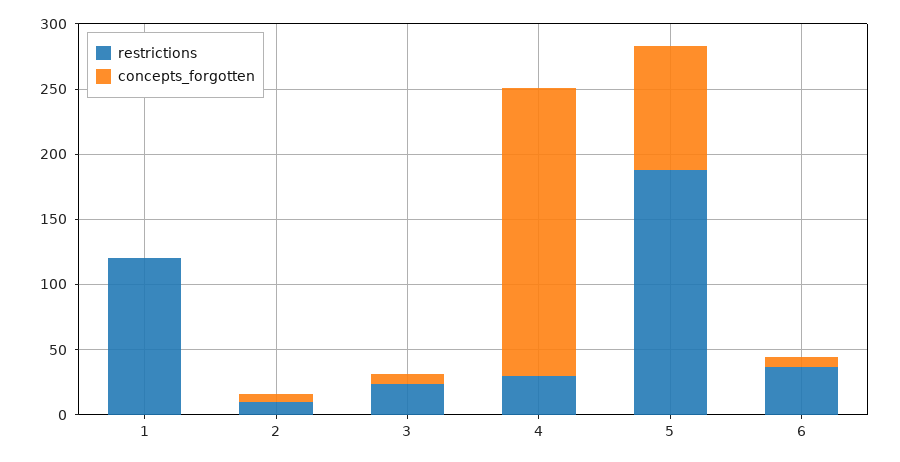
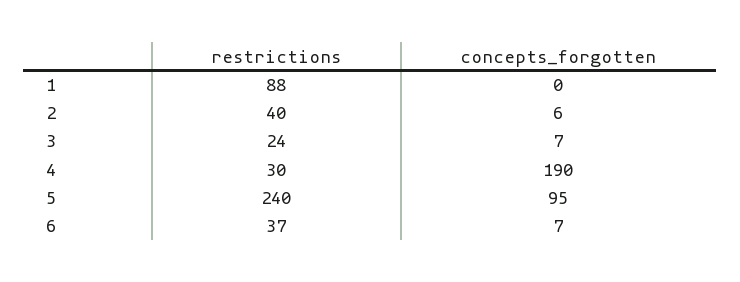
restrictions, 1: 120 -> 88
restrictions, 2: 10 -> 40
concepts_forgotten, 4: 220 -> 190
restrictions, 5: 190 -> 240

